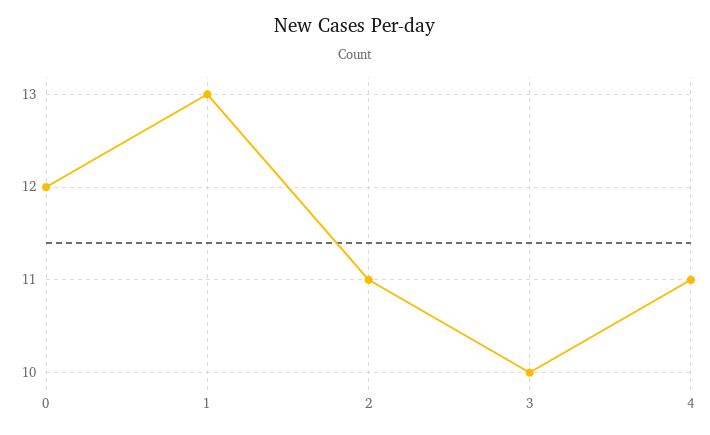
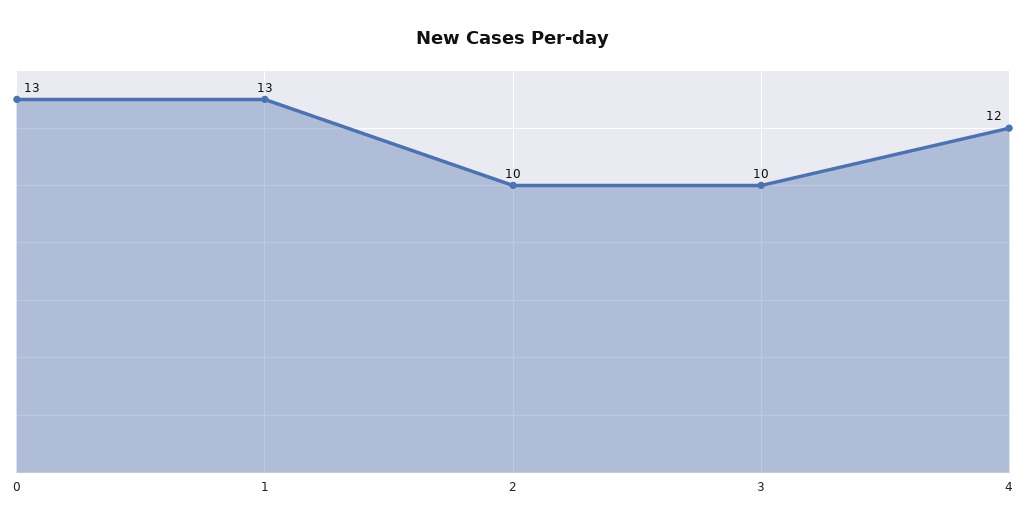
0: 12 -> 13
2: 11 -> 10
4: 11 -> 12

